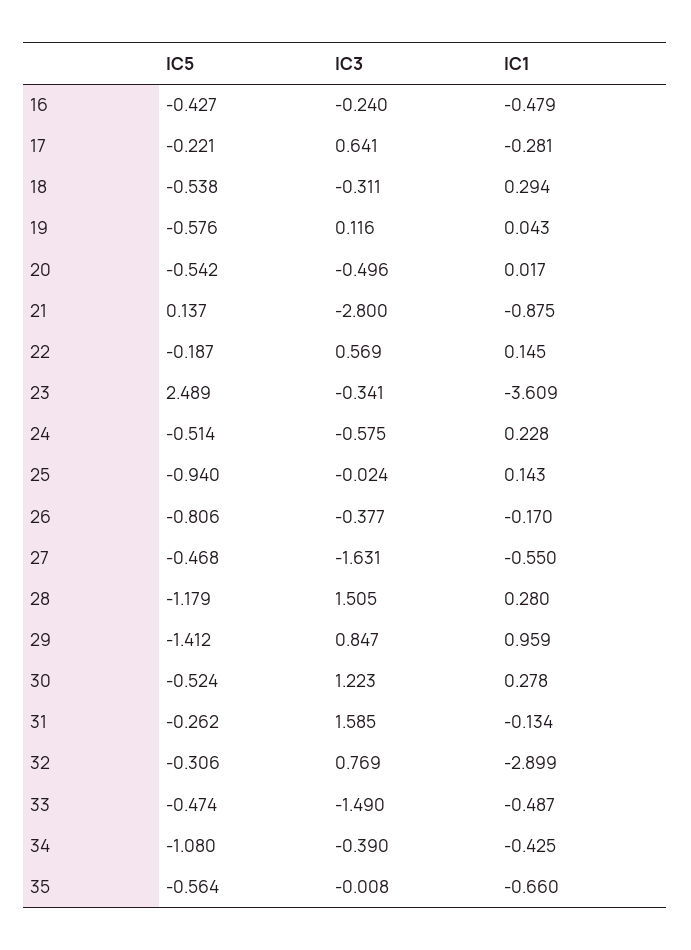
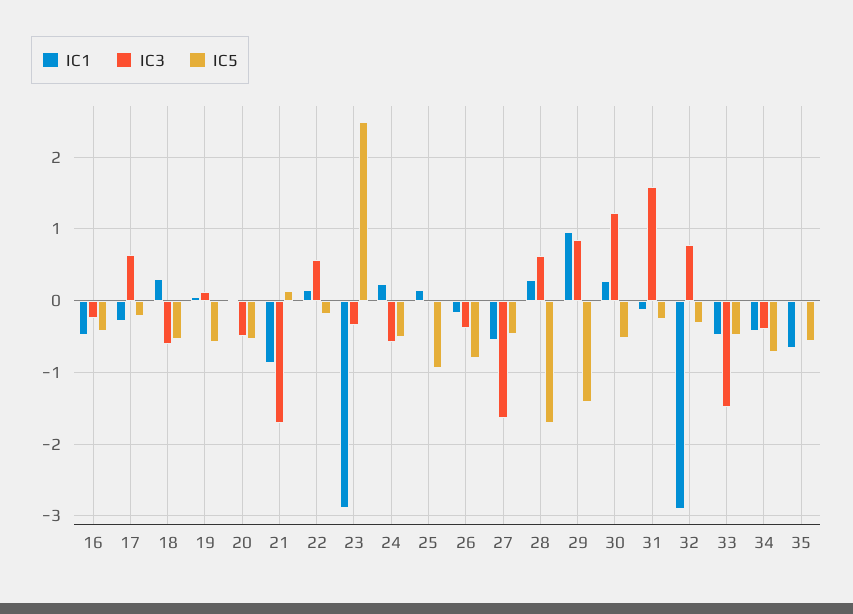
IC3, 18: -0.311 -> -0.6
IC3, 21: -2.8 -> -1.7
IC1, 23: -3.609 -> -2.9
IC5, 28: -1.179 -> -1.7
IC3, 28: 1.505 -> 0.6
IC5, 34: -1.08 -> -0.7

